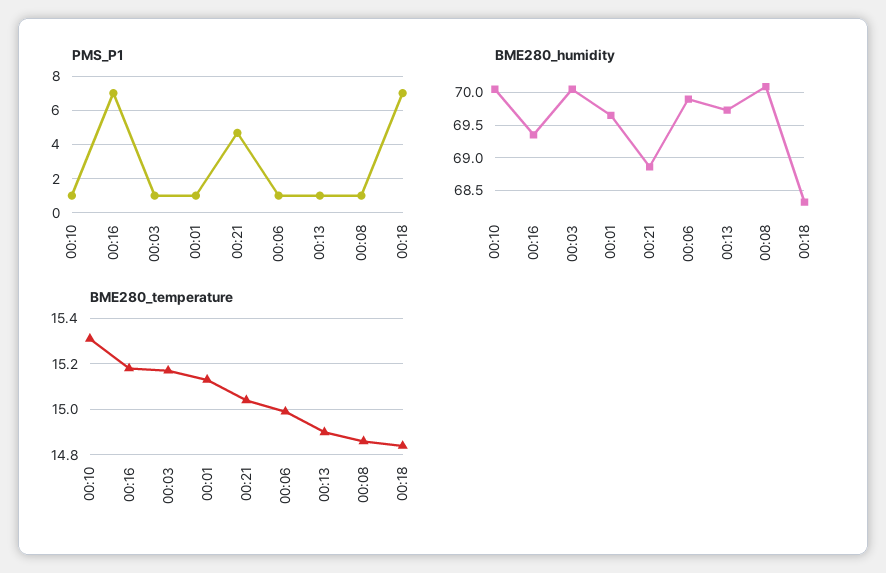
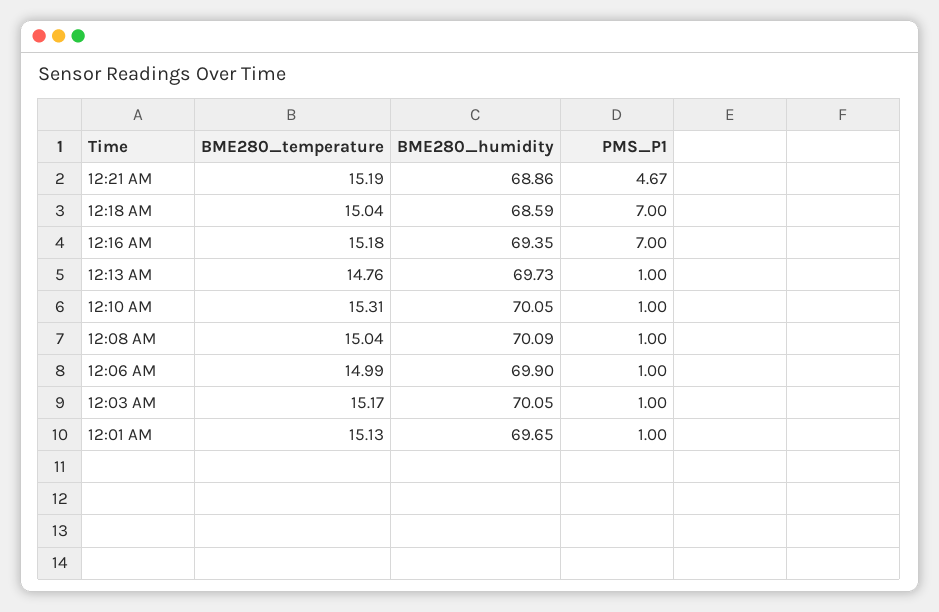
BME280_humidity, 00:18: 68.3 -> 68.59
BME280_temperature, 00:21: 15.05 -> 15.19
BME280_temperature, 00:13: 14.9 -> 14.76
BME280_temperature, 00:08: 14.85 -> 15.04
BME280_temperature, 00:18: 14.85 -> 15.04

